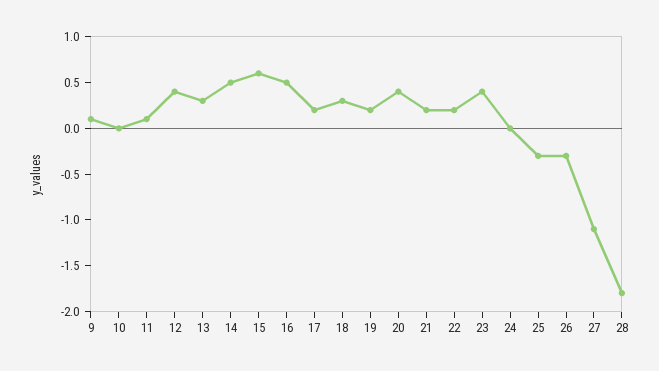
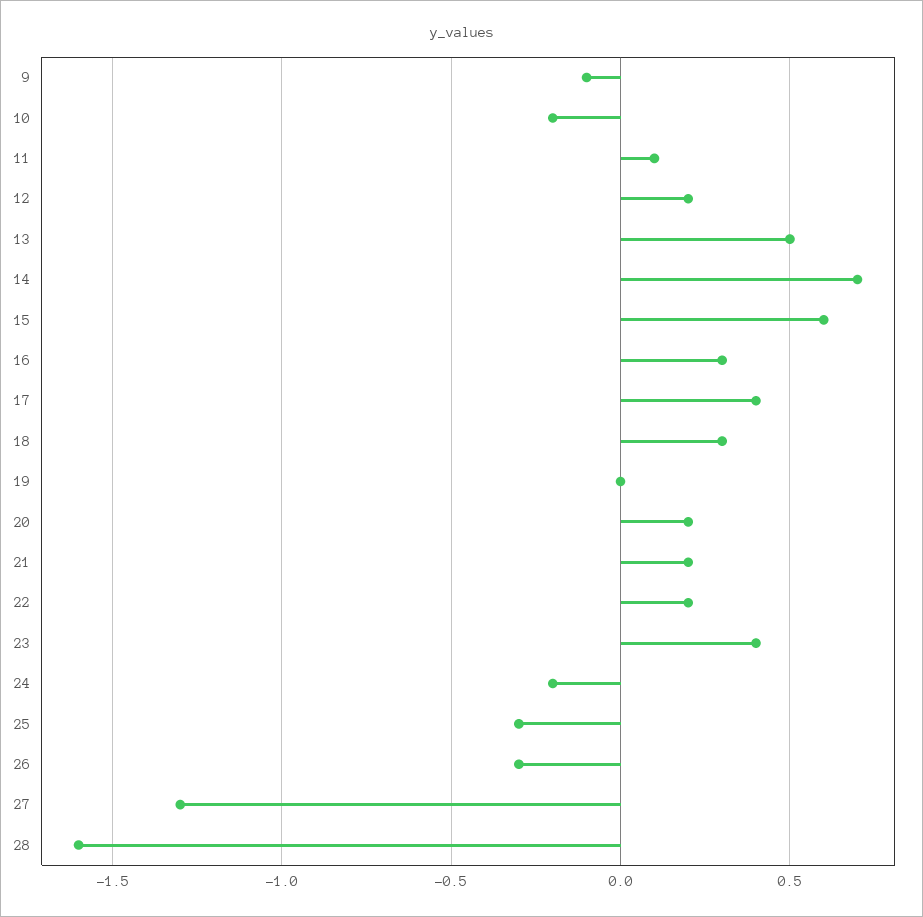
9: 0.1 -> -0.1
10: 0 -> -0.2
12: 0.4 -> 0.2
13: 0.3 -> 0.5
14: 0.5 -> 0.7
16: 0.5 -> 0.3
17: 0.2 -> 0.4
19: 0.2 -> 0
20: 0.4 -> 0.2
24: 0 -> -0.2
27: -1.1 -> -1.3
28: -1.8 -> -1.6

